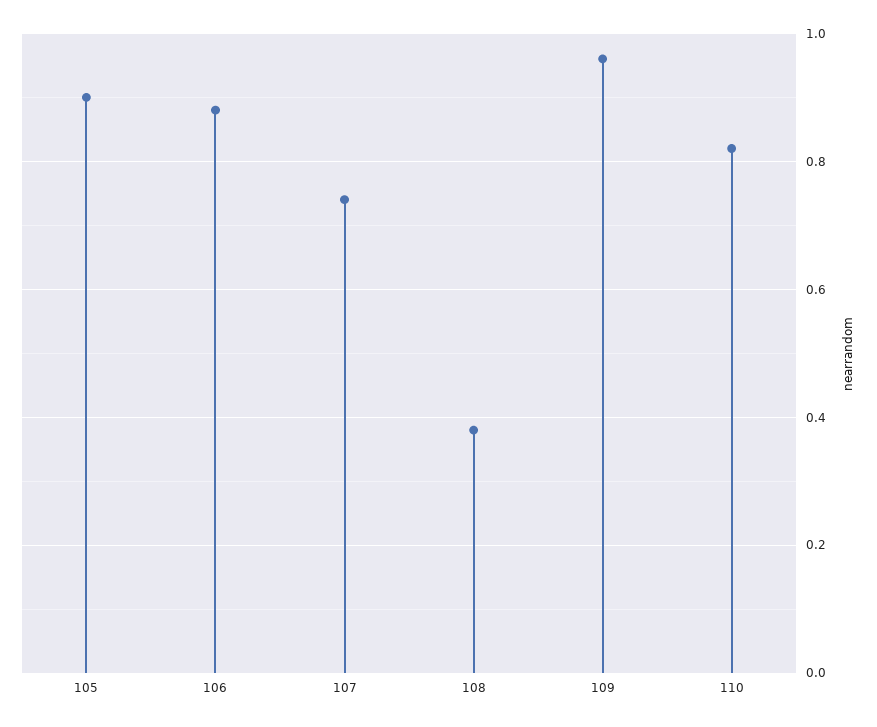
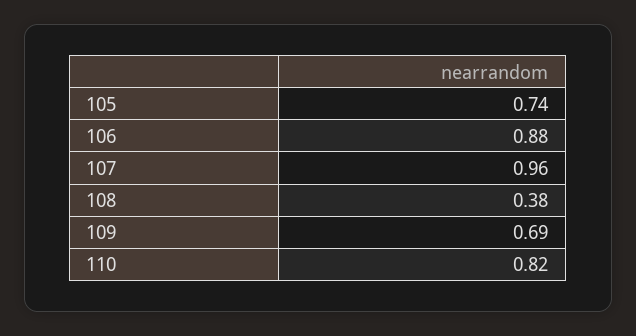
105: 0.9 -> 0.74
107: 0.75 -> 0.96
109: 0.95 -> 0.69

